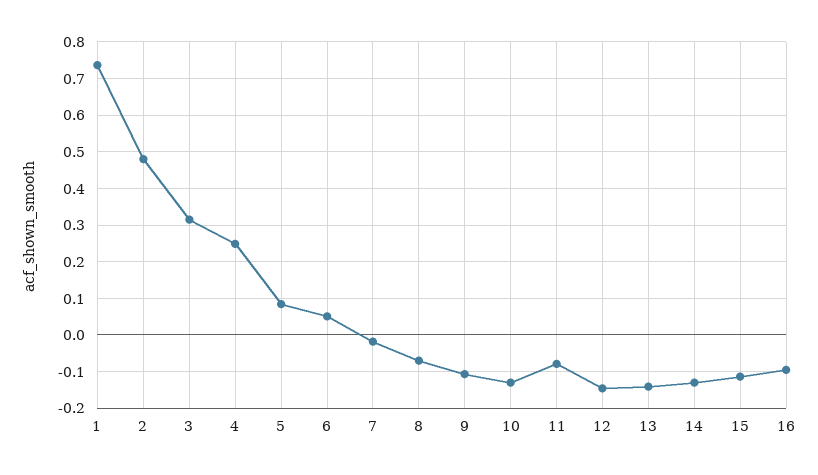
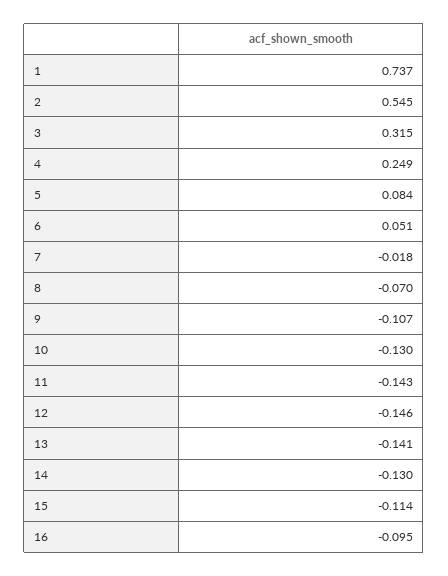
2: 0.48 -> 0.545
11: -0.08 -> -0.143

